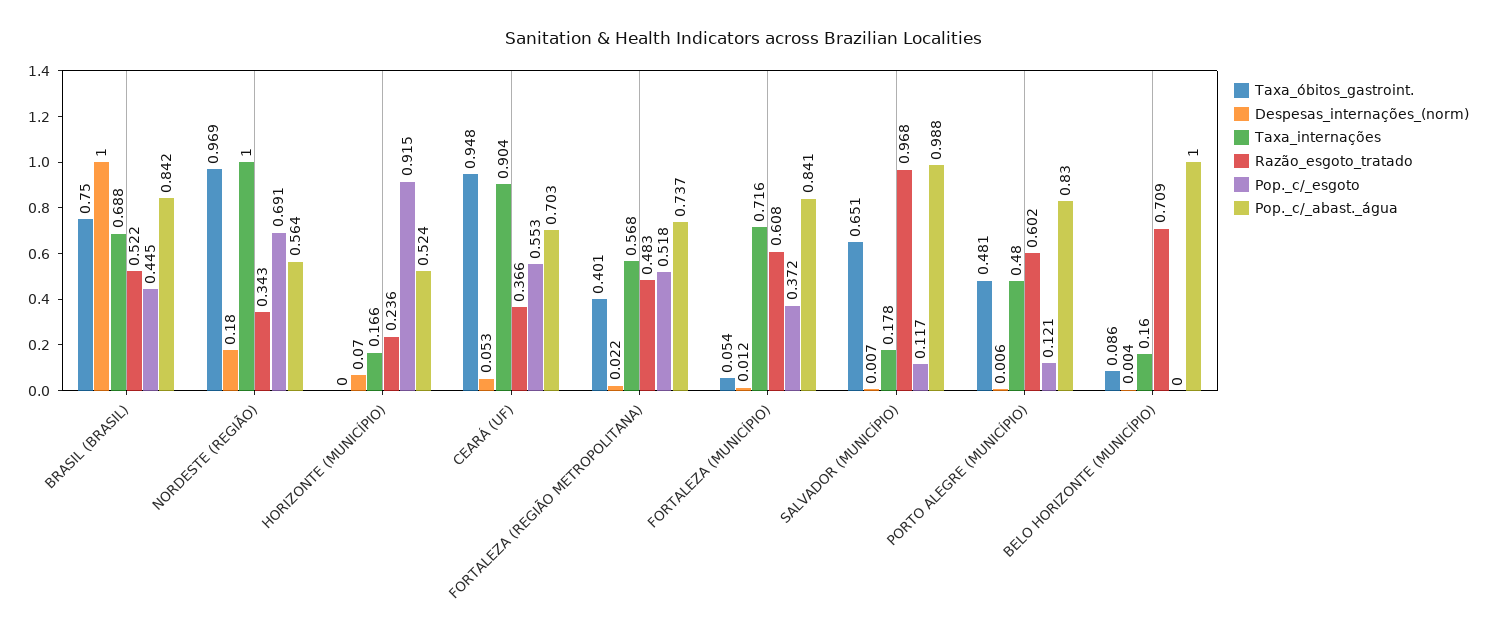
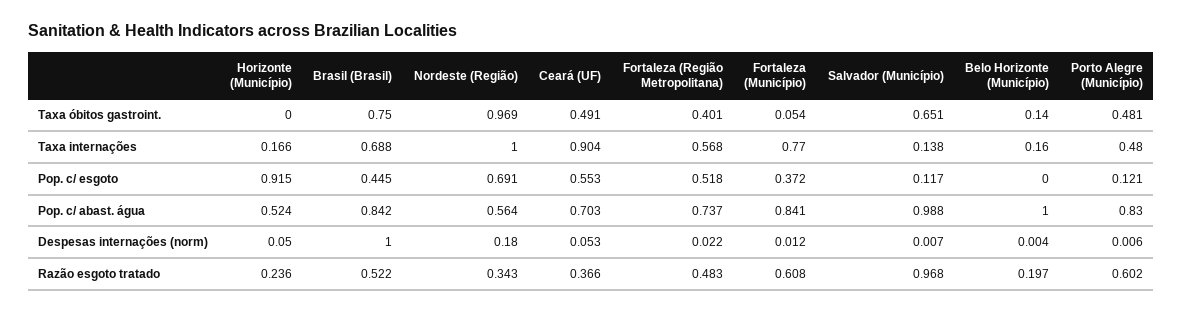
Despesas_internações_(norm), HORIZONTE (MUNICÍPIO): 0.07 -> 0.05
Taxa_óbitos_gastroint., CEARÁ (UF): 0.948 -> 0.491
Taxa_internações, FORTALEZA (MUNICÍPIO): 0.716 -> 0.77
Taxa_internações, SALVADOR (MUNICÍPIO): 0.178 -> 0.138
Taxa_óbitos_gastroint., BELO HORIZONTE (MUNICÍPIO): 0.086 -> 0.14
Razão_esgoto_tratado, BELO HORIZONTE (MUNICÍPIO): 0.709 -> 0.197

